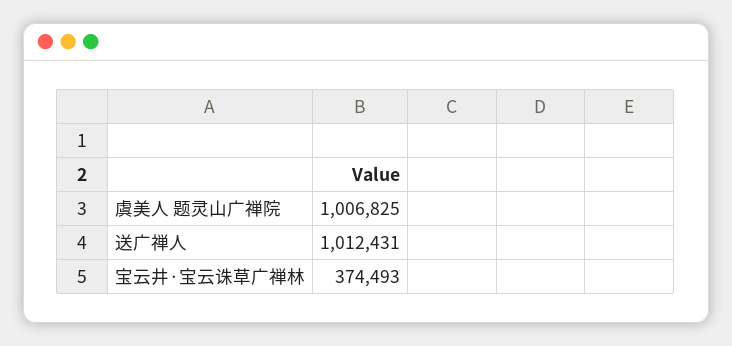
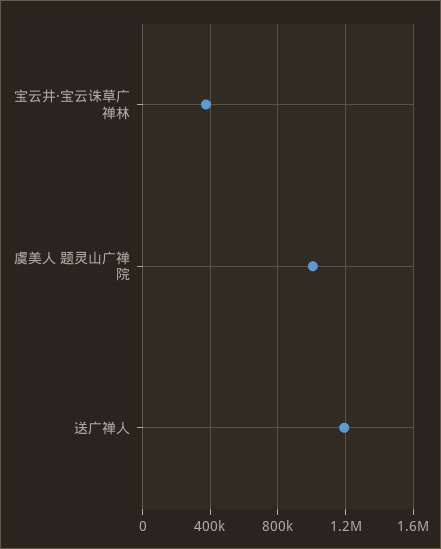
送广禅人: 1012431 -> 1200000

